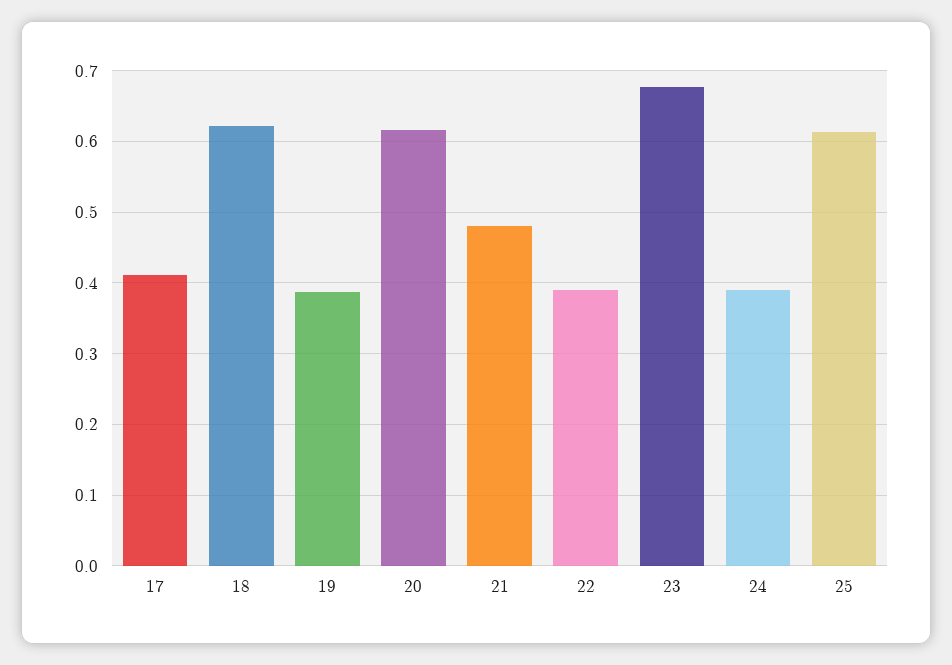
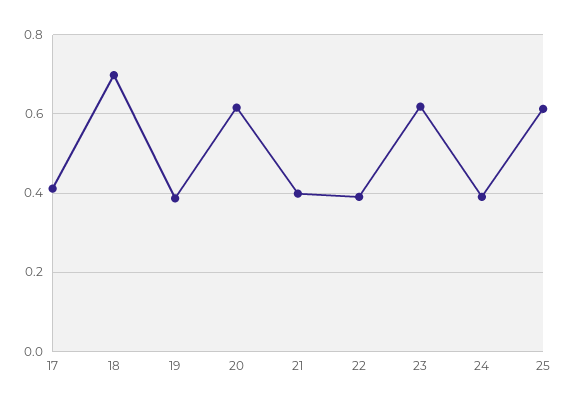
18: 0.62 -> 0.7
21: 0.48 -> 0.4
23: 0.68 -> 0.62

